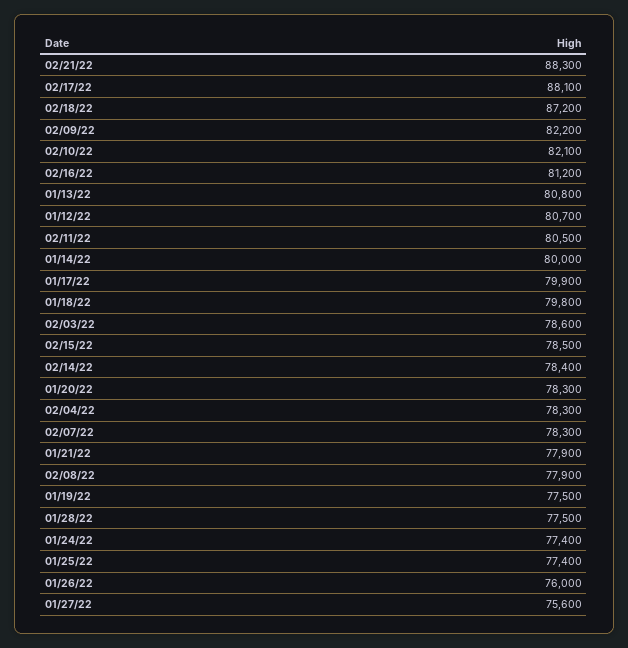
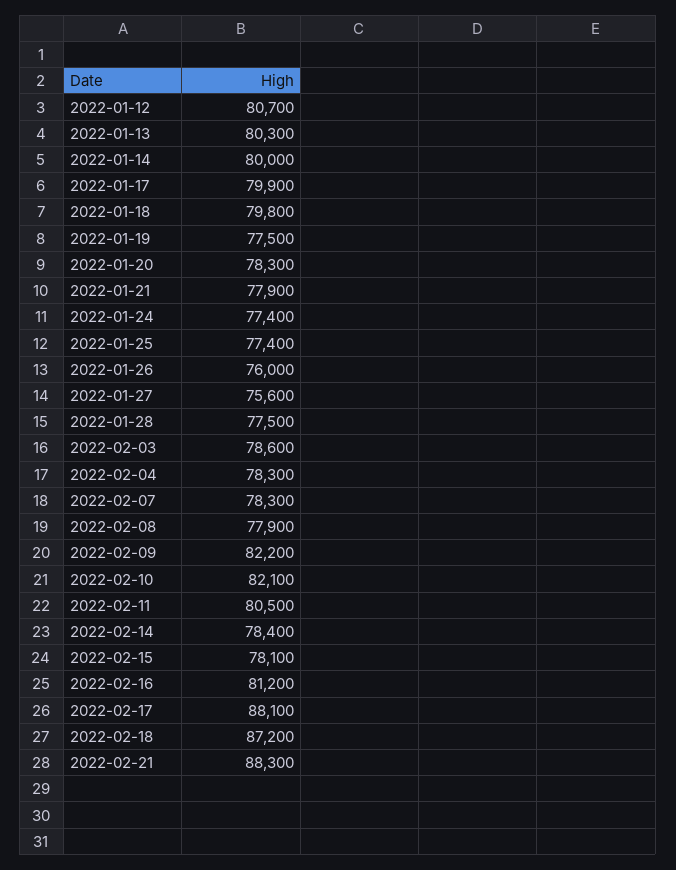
01/13/22: 80800 -> 80300
02/15/22: 78500 -> 78100

